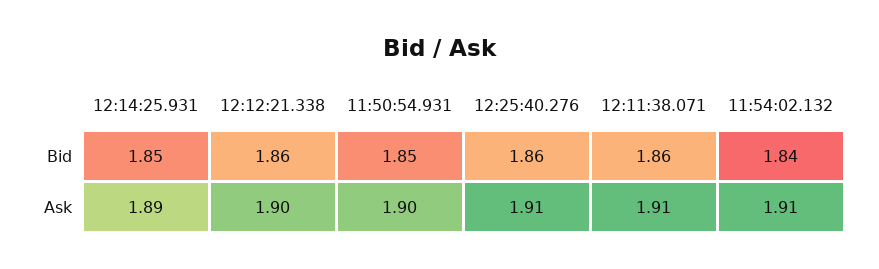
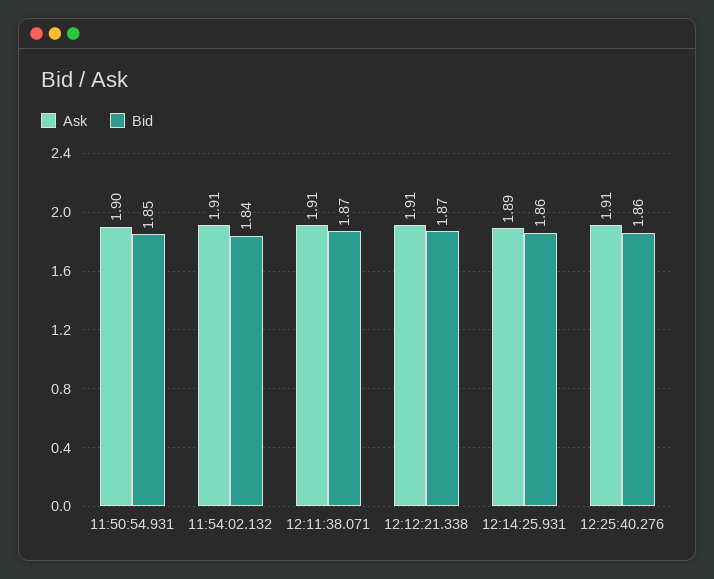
Bid, 12:14:25.931: 1.85 -> 1.86
Bid, 12:12:21.338: 1.86 -> 1.87
Bid, 12:11:38.071: 1.86 -> 1.87
Ask, 12:12:21.338: 1.9 -> 1.91

